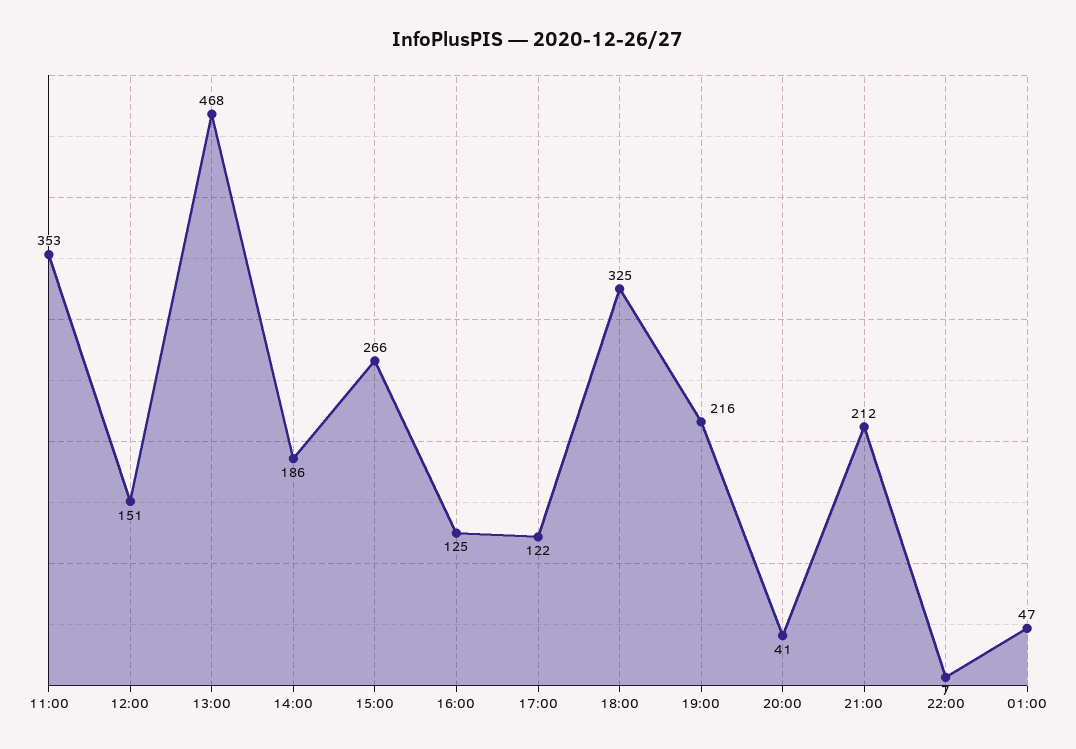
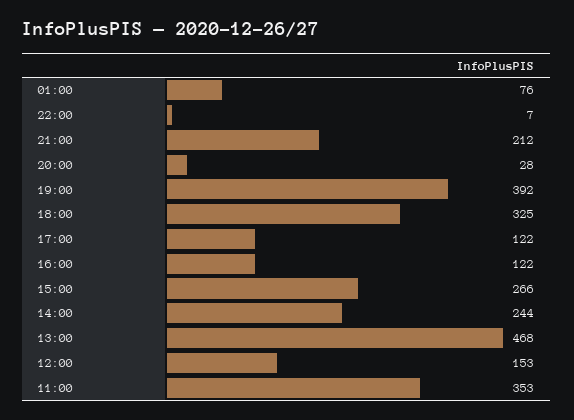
12:00: 151 -> 153
14:00: 186 -> 244
16:00: 125 -> 122
19:00: 216 -> 392
20:00: 41 -> 28
01:00: 47 -> 76

